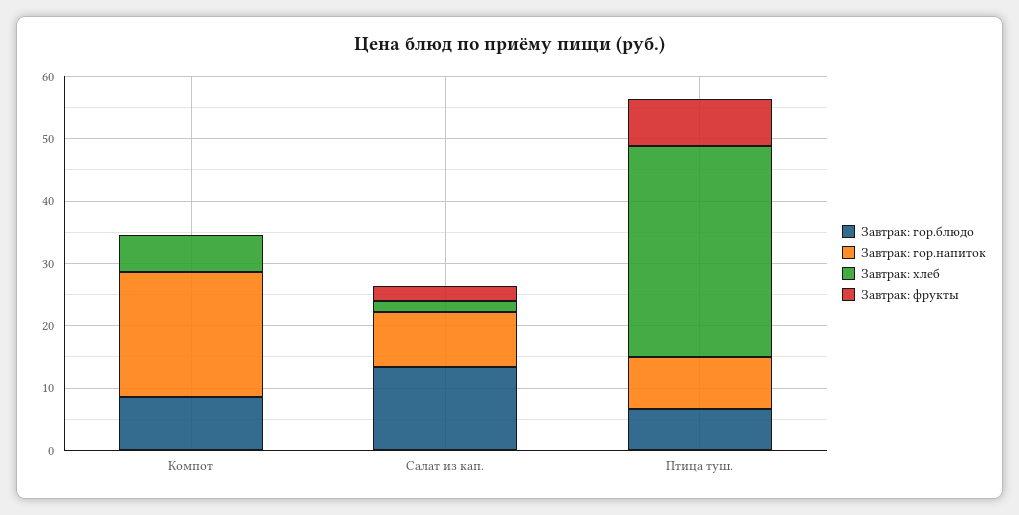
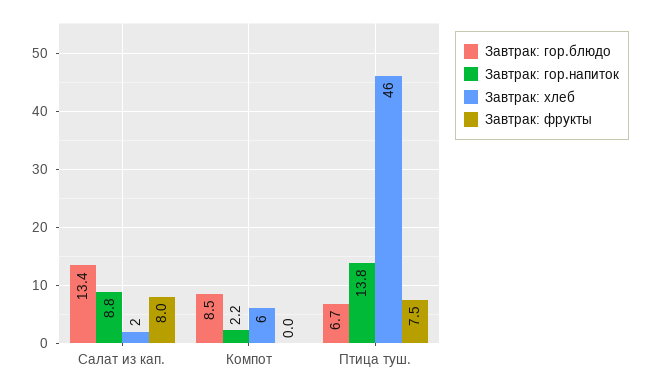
Завтрак: гор.напиток, Компот: 20 -> 2.2
Завтрак: фрукты, Салат из кап.: 2 -> 8
Завтрак: гор.напиток, Птица туш.: 8 -> 13.8
Завтрак: хлеб, Птица туш.: 34 -> 46

